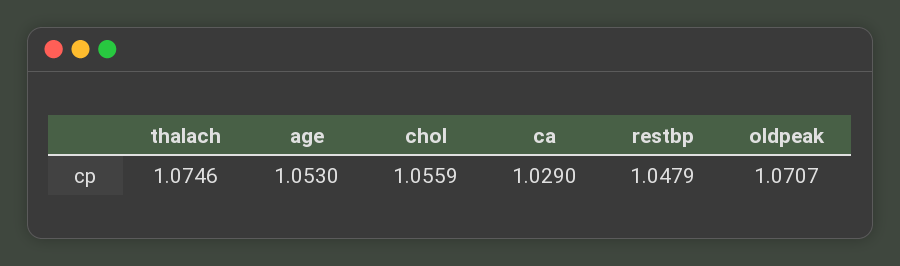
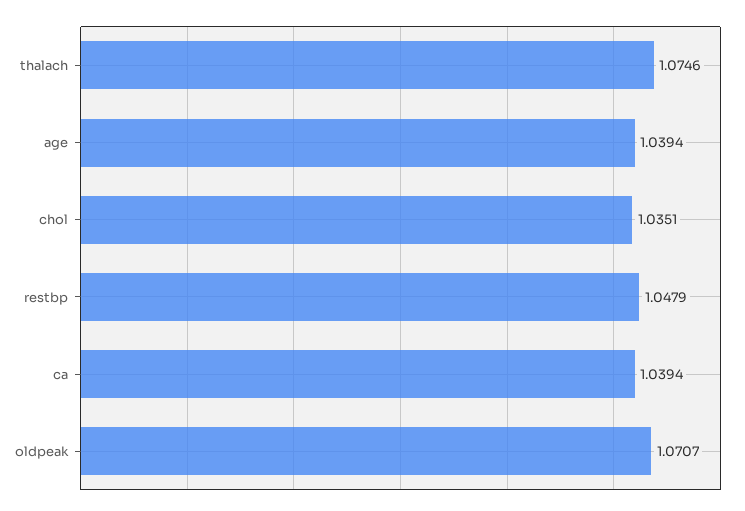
age: 1.053 -> 1.0394
chol: 1.0559 -> 1.0351
ca: 1.029 -> 1.0394

